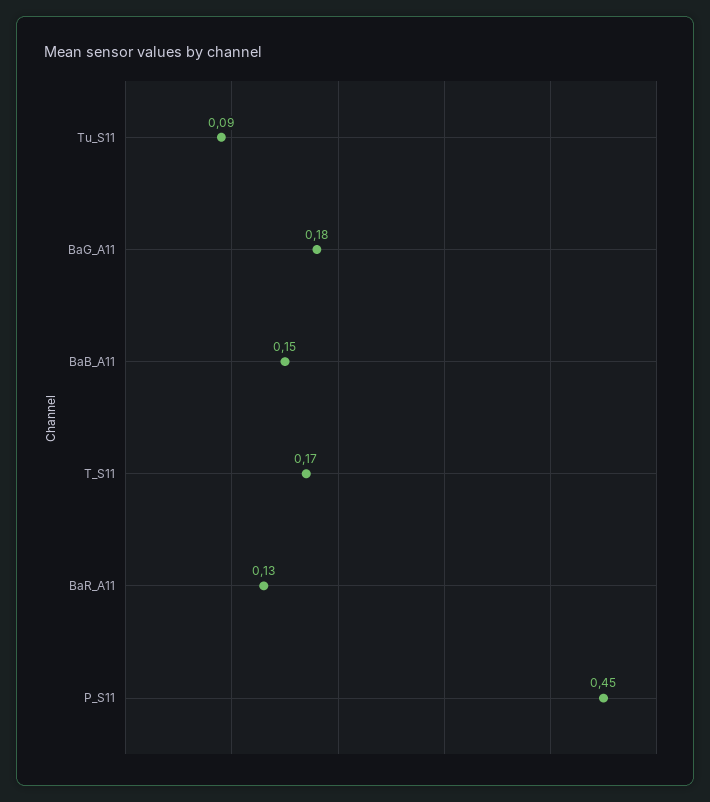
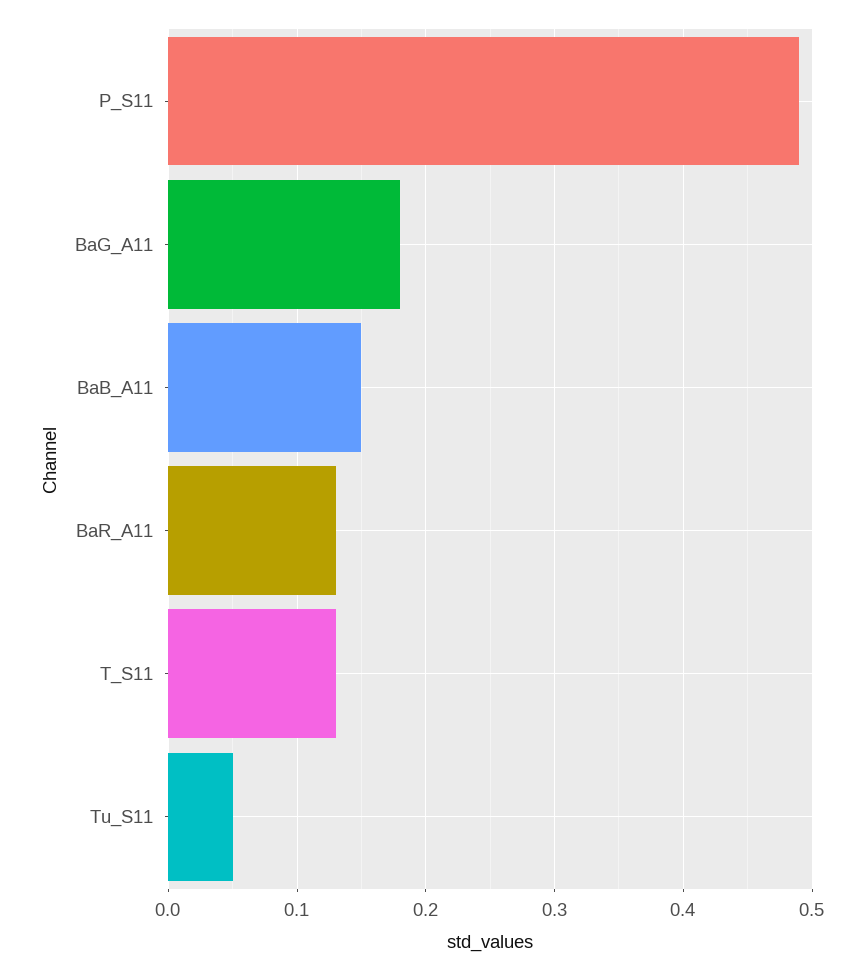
Tu_S11: 0.09 -> 0.05
T_S11: 0.17 -> 0.13
P_S11: 0.45 -> 0.49

